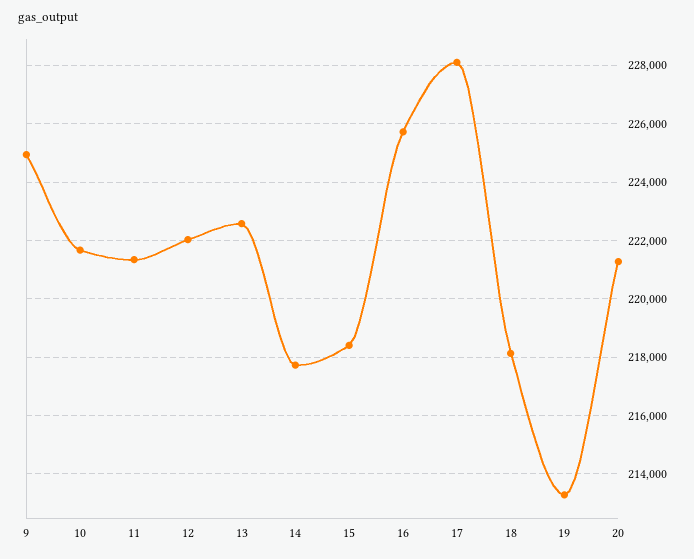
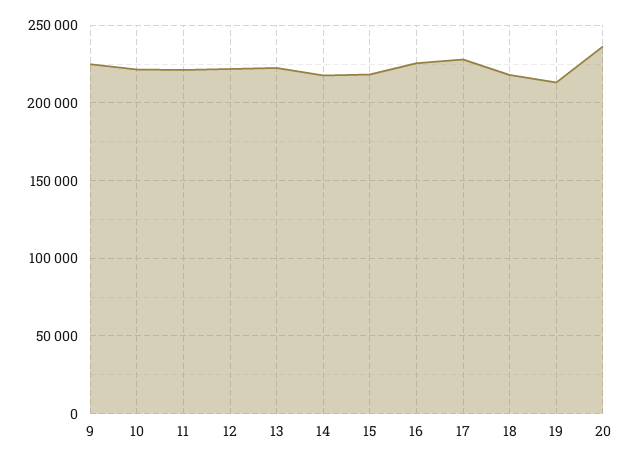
20: 221250 -> 235000

